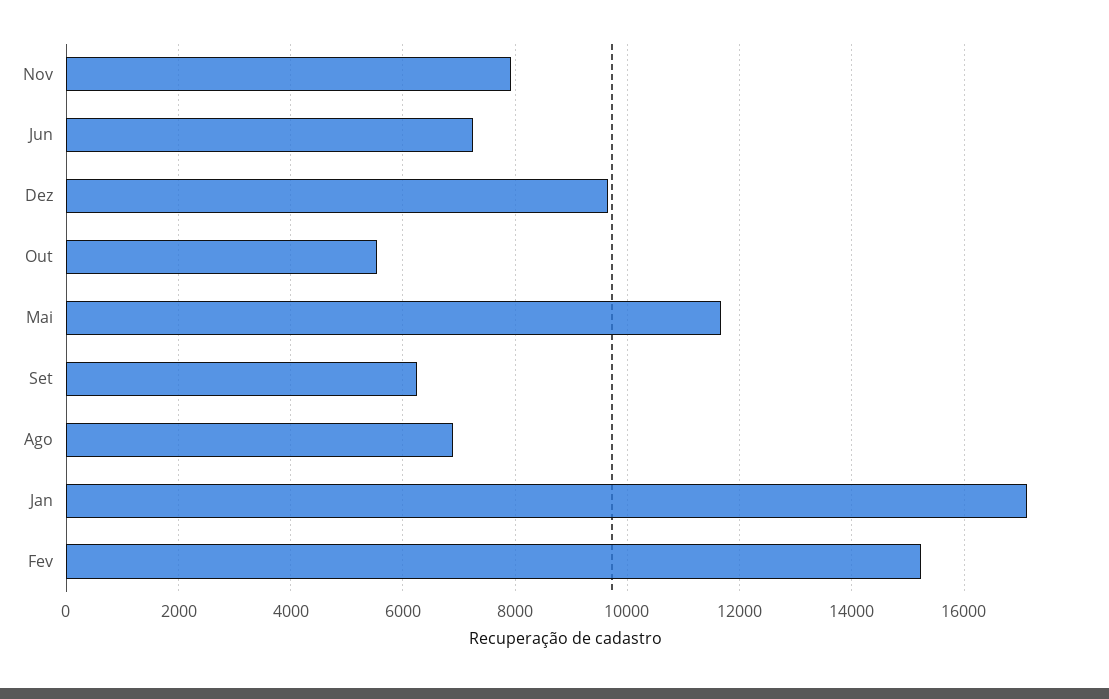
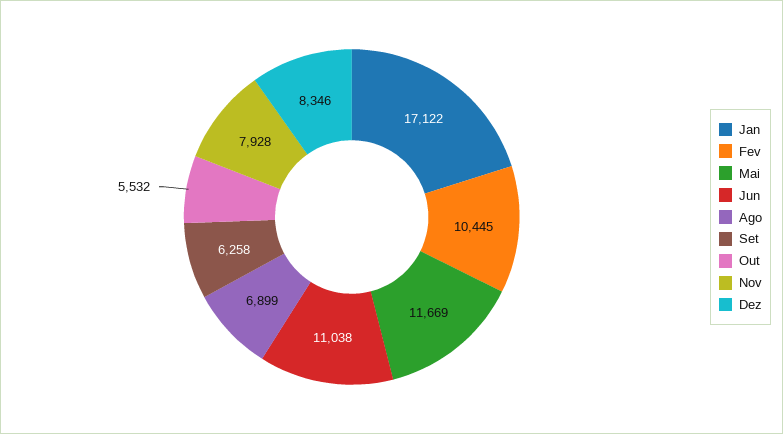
Jun: 7200 -> 11038
Dez: 9600 -> 8346
Fev: 15200 -> 10445

